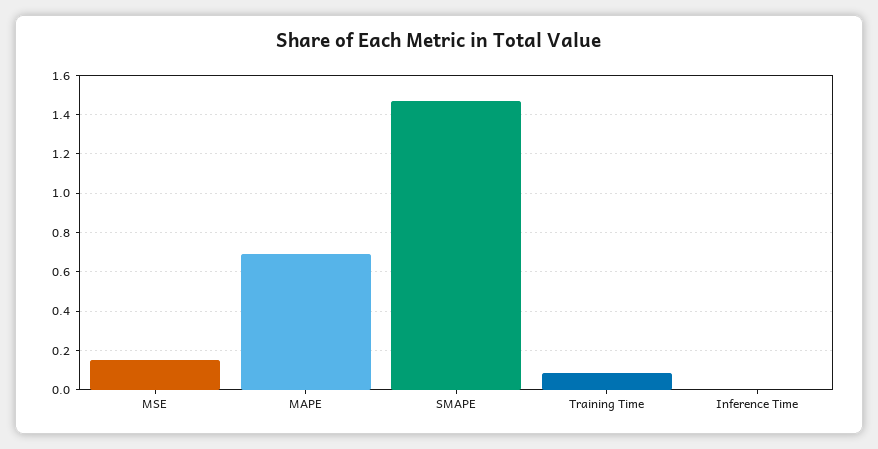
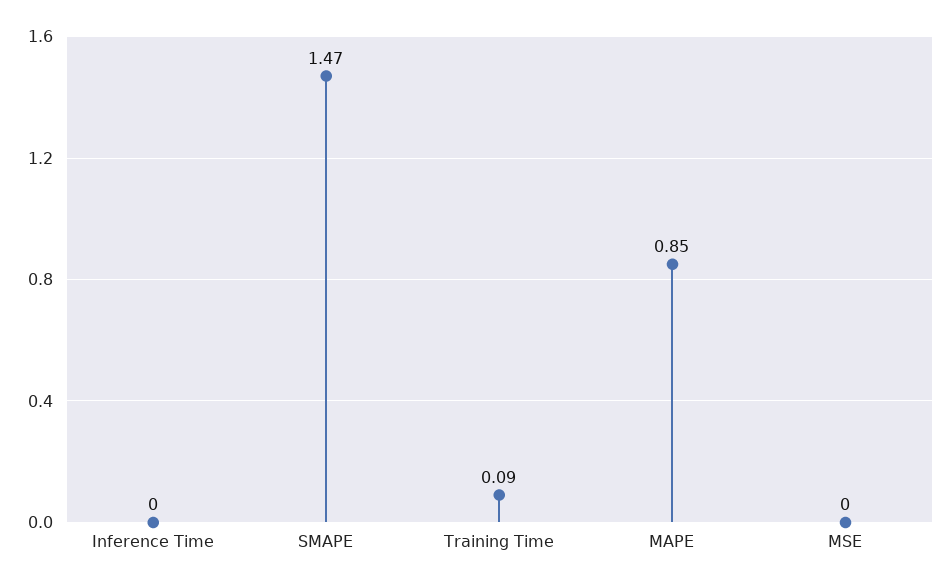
MSE: 0.15 -> 0
MAPE: 0.7 -> 0.85

